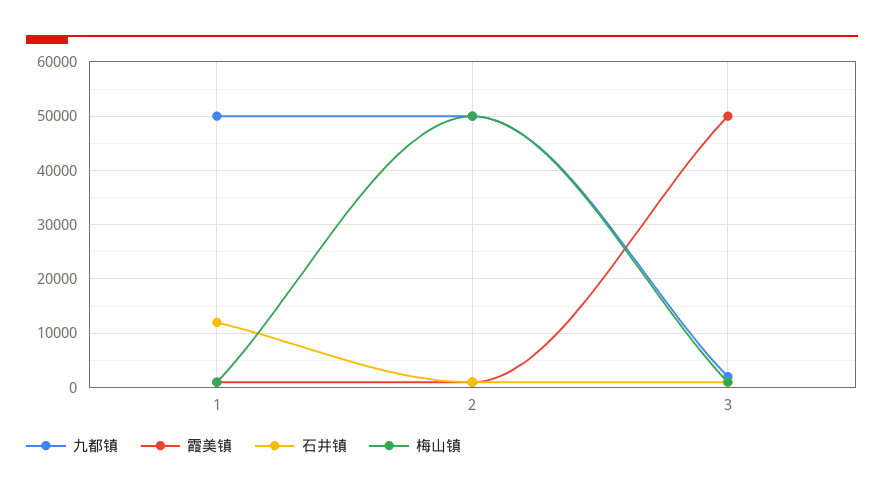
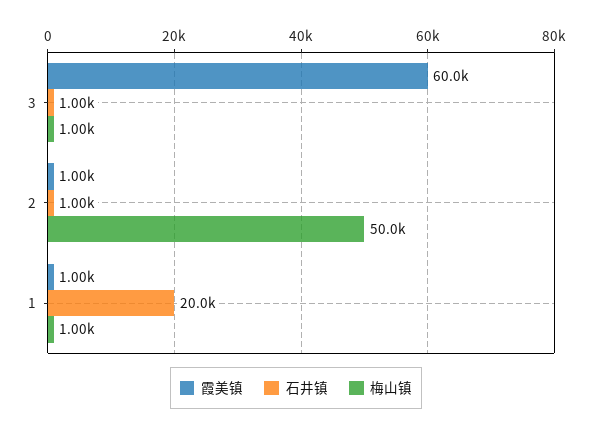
九都镇, 1: 50000 -> none
石井镇, 1: 12000 -> 20000
九都镇, 2: 50000 -> none
九都镇, 3: 2000 -> none
霞美镇, 3: 50000 -> 60000

